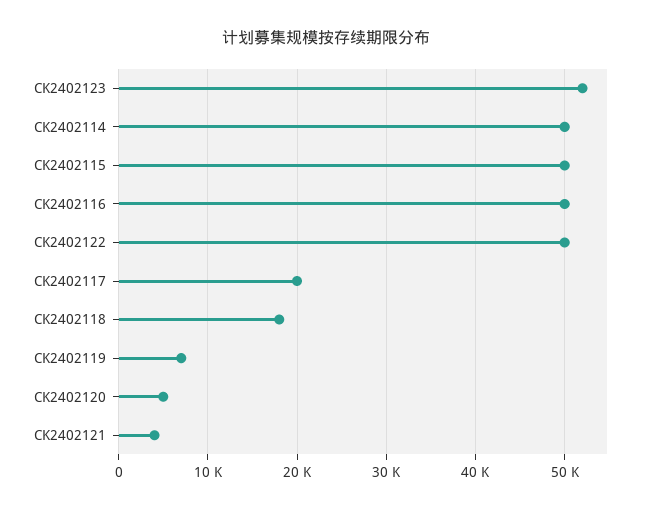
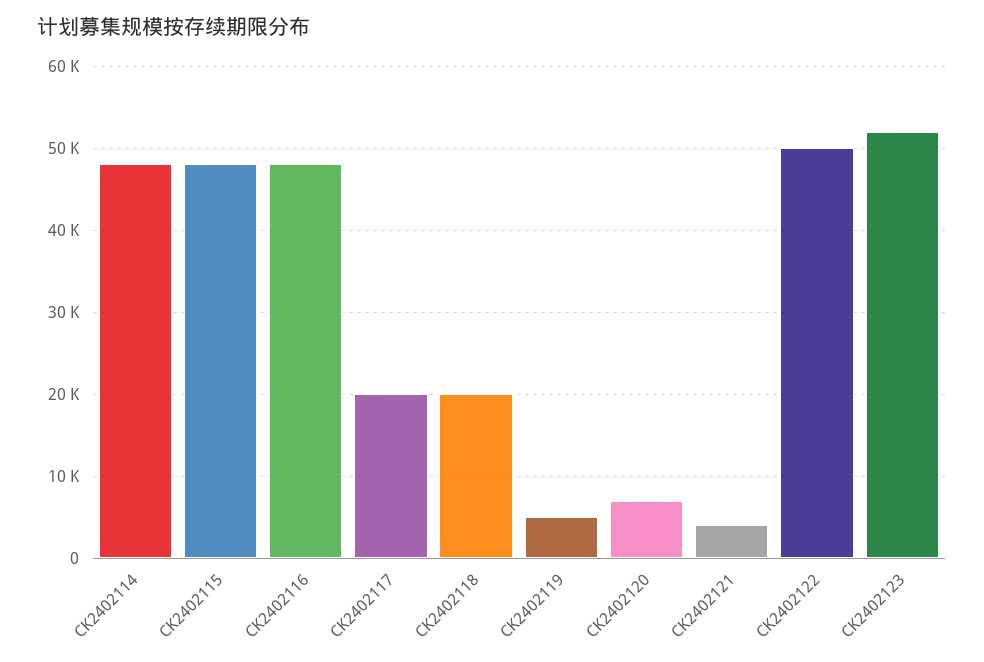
CK2402114: 50000 -> 48000
CK2402115: 50000 -> 48000
CK2402116: 50000 -> 48000
CK2402118: 18000 -> 20000
CK2402119: 7000 -> 5000
CK2402120: 5000 -> 7000

